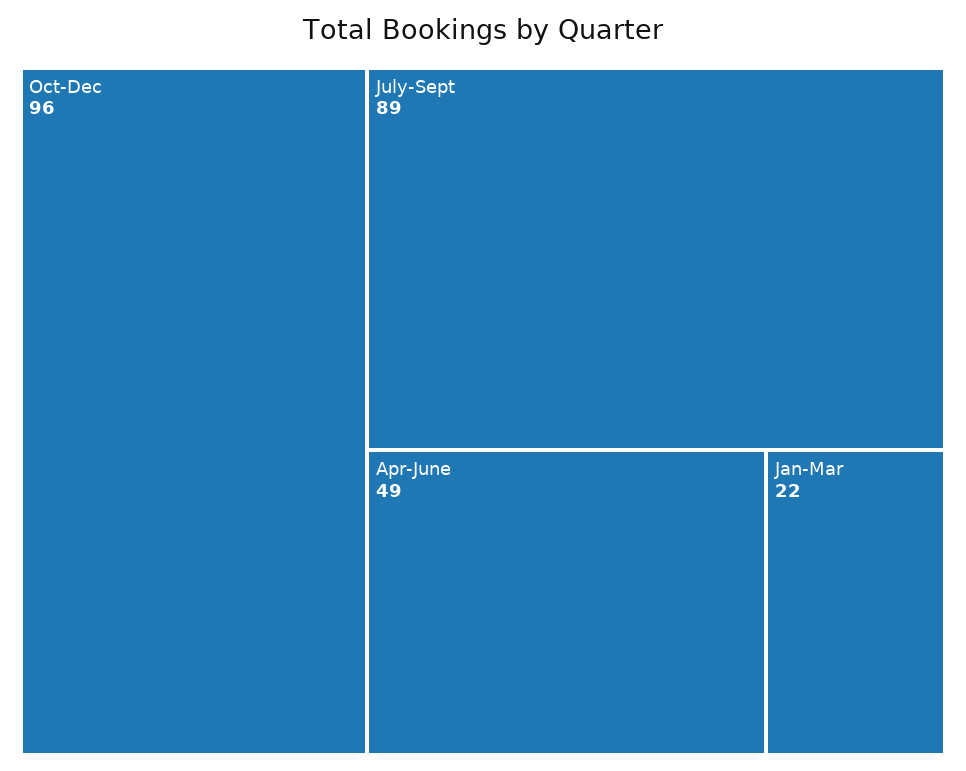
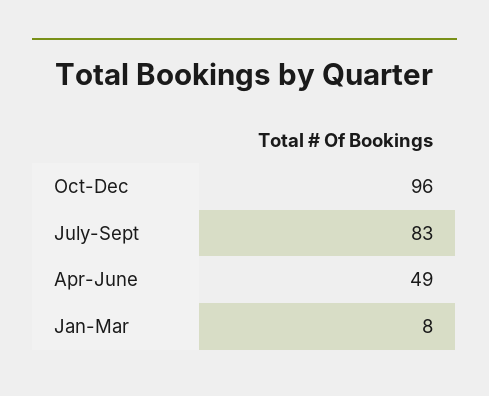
July-Sept: 89 -> 83
Jan-Mar: 22 -> 8

